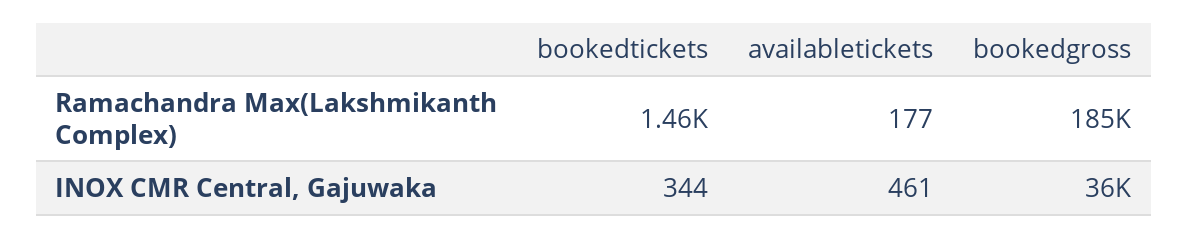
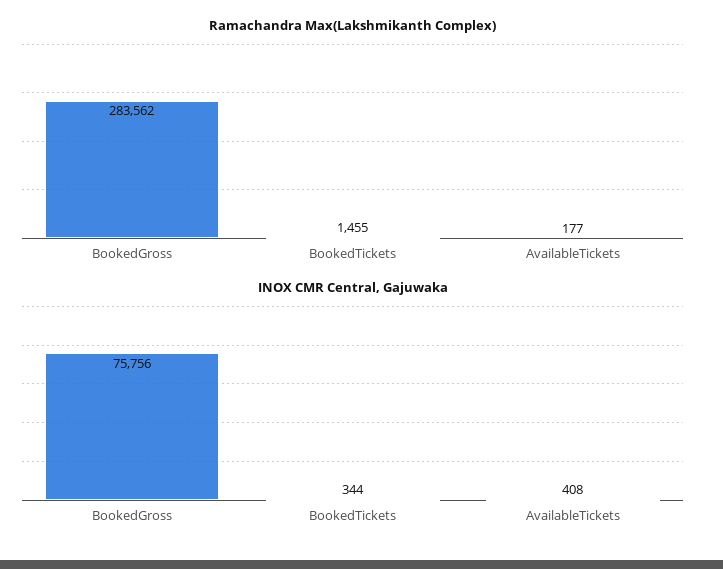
Ramachandra Max(Lakshmikanth Complex), bookedgross: 185000 -> 283562
INOX CMR Central, Gajuwaka, availabletickets: 461 -> 408
INOX CMR Central, Gajuwaka, bookedgross: 36000 -> 75756

